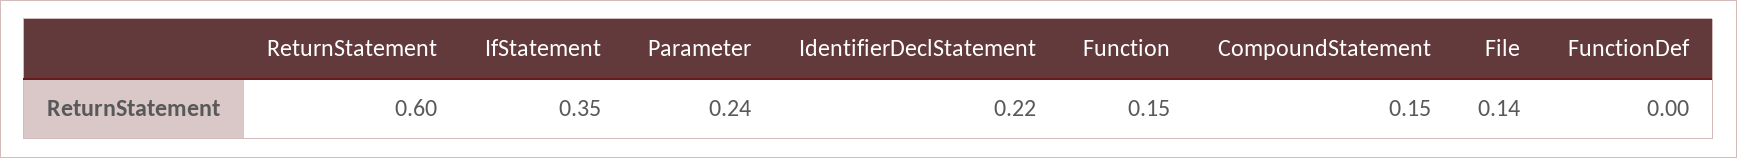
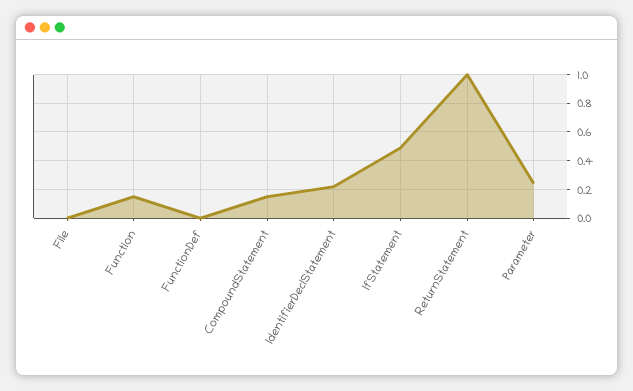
ReturnStatement: 0.6 -> 1
IfStatement: 0.35 -> 0.5
File: 0.14 -> 0

